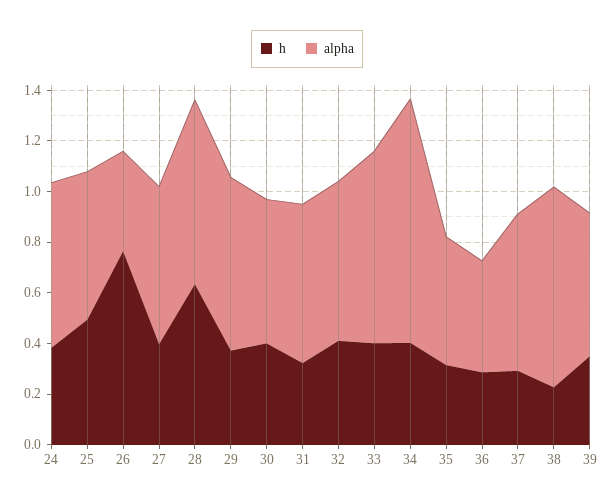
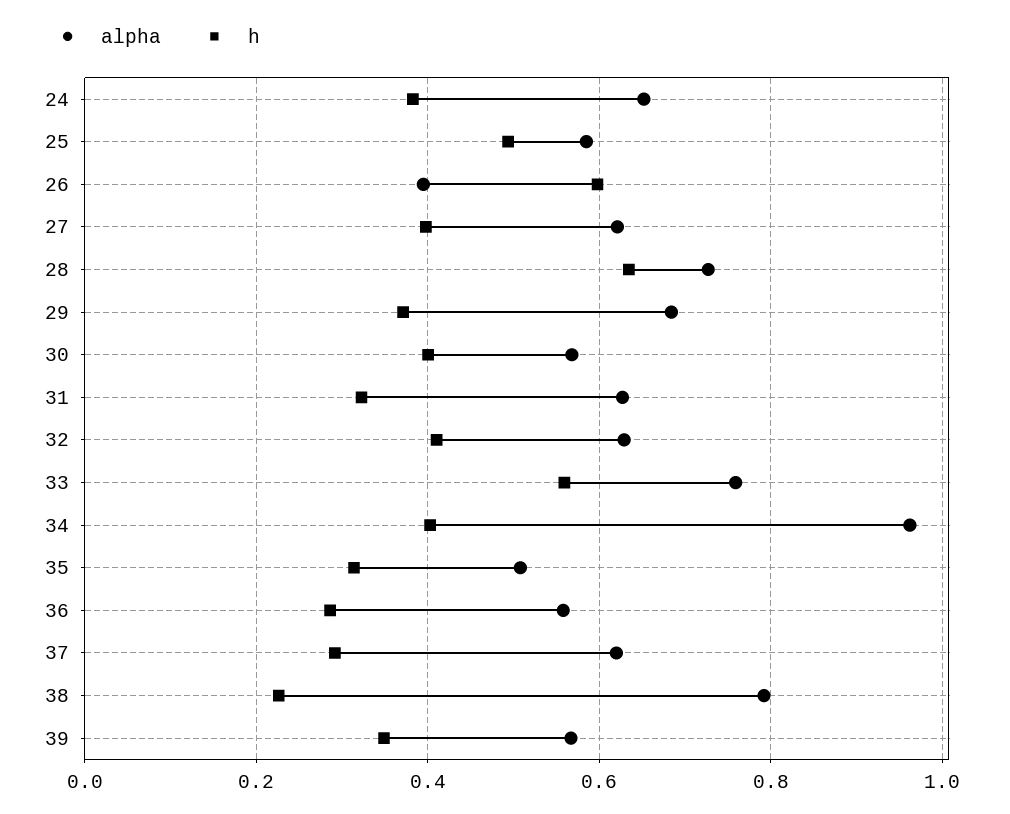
h, 26: 0.75 -> 0.6
h, 33: 0.4 -> 0.56
alpha, 36: 0.45 -> 0.56

